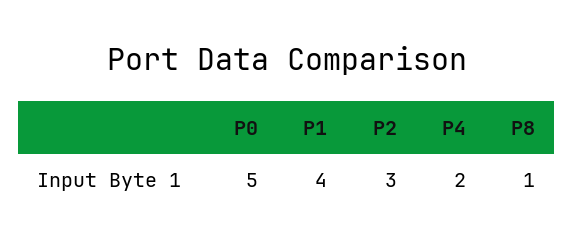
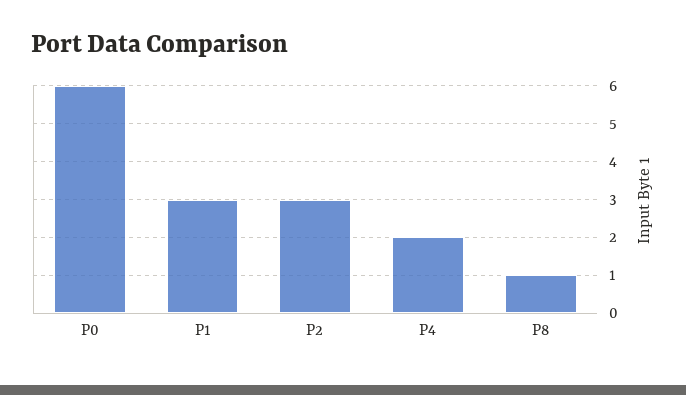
P0: 5 -> 6
P1: 4 -> 3

